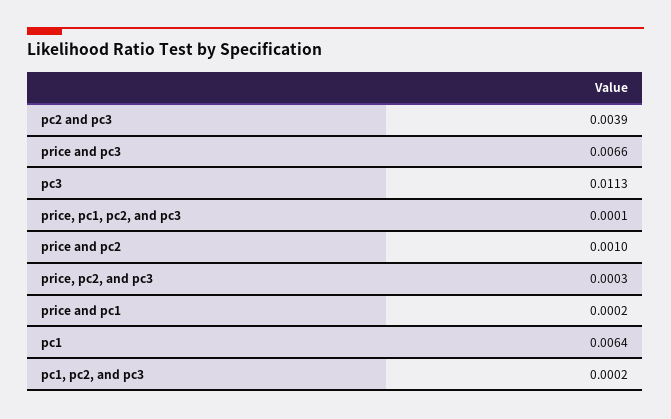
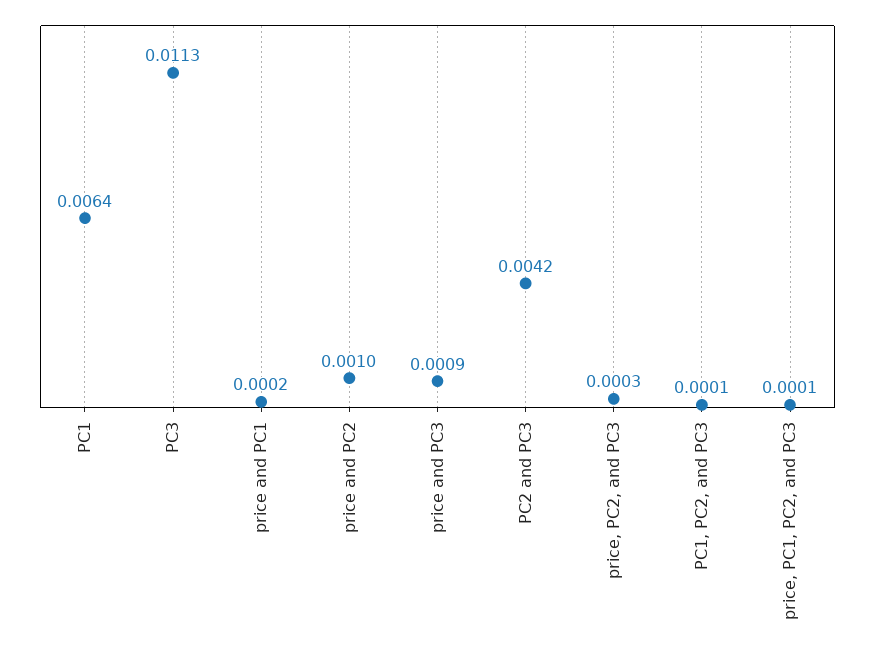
pc2 and pc3: 0.0039 -> 0.0042
price and pc3: 0.0066 -> 0.0009
pc1, pc2, and pc3: 0.0002 -> 0.0001

